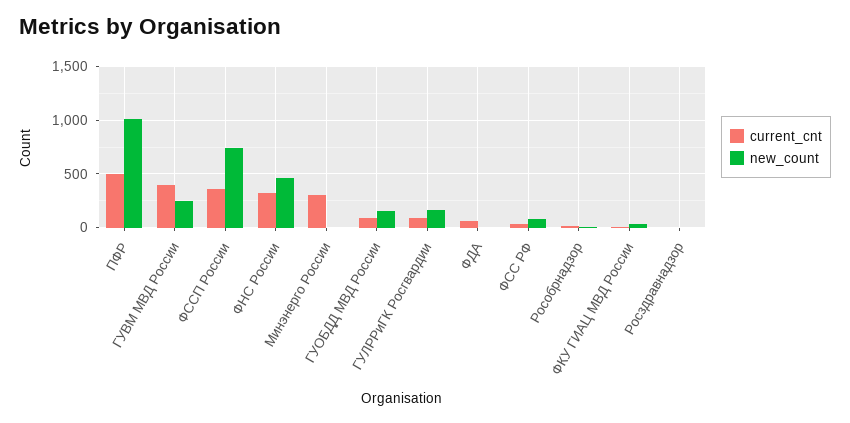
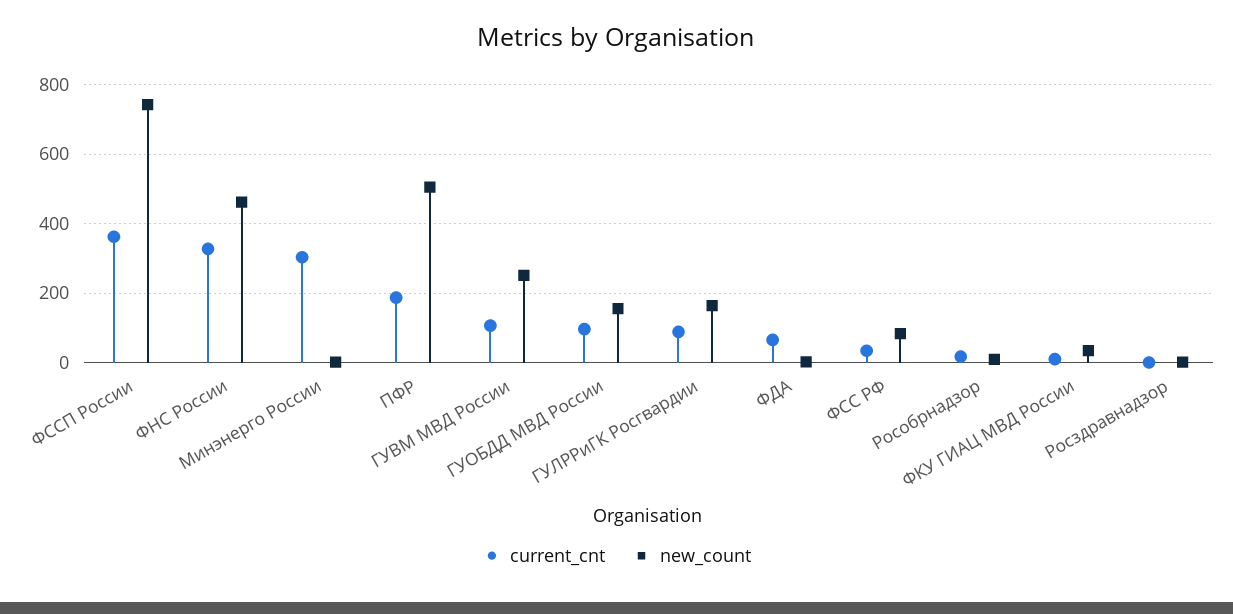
current_cnt, ПФР: 500 -> 180
new_count, ПФР: 1000 -> 500
current_cnt, ГУВМ МВД России: 400 -> 100

